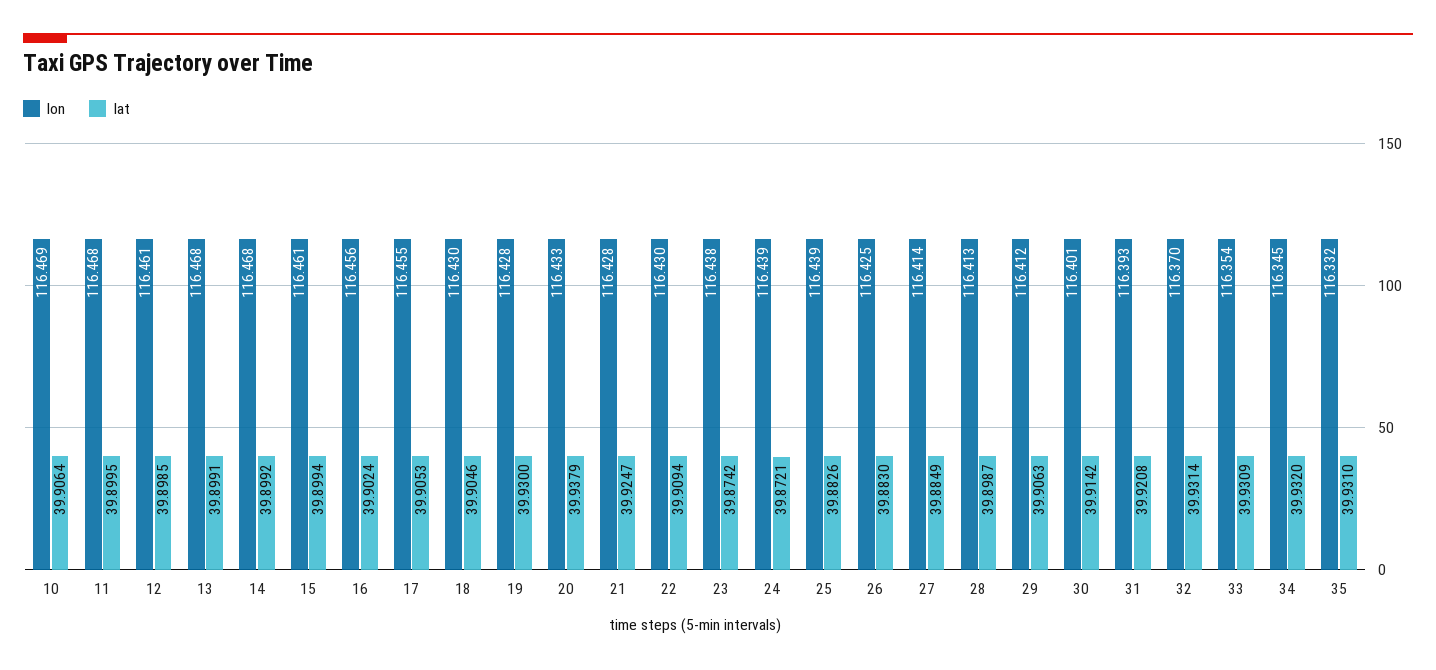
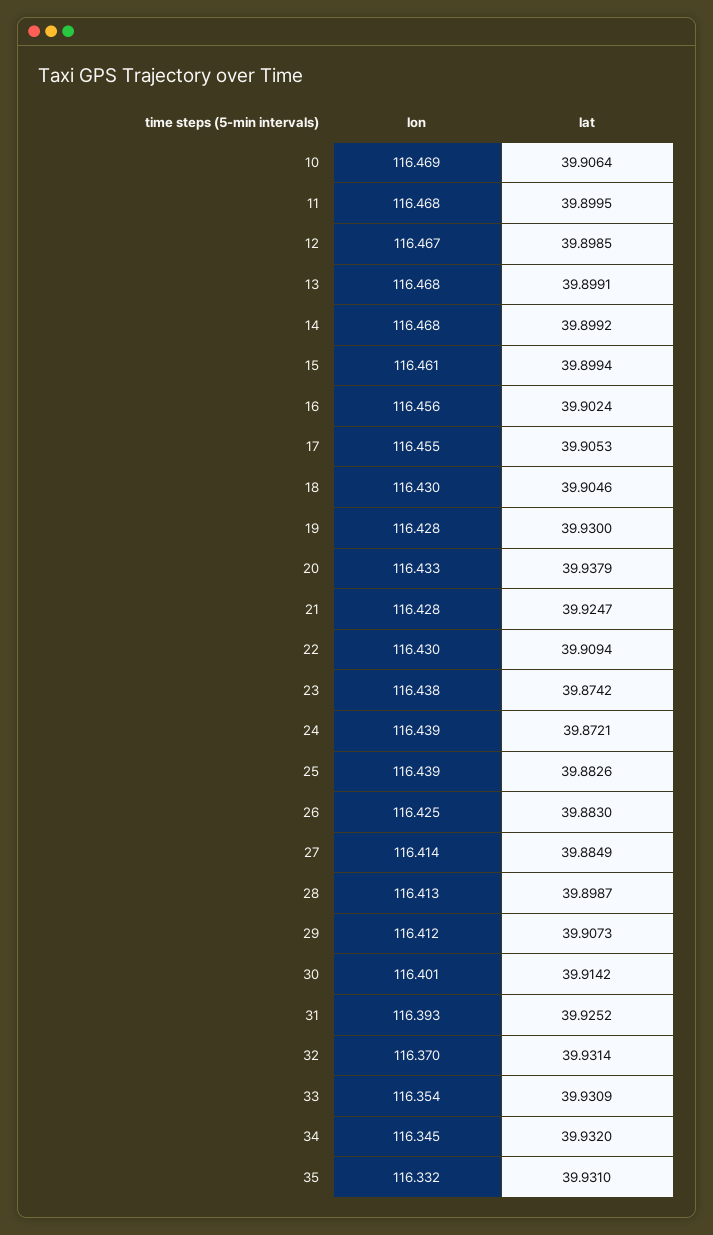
lon, 12: 116.461 -> 116.467
lat, 29: 39.9063 -> 39.9073
lat, 31: 39.9208 -> 39.9252

